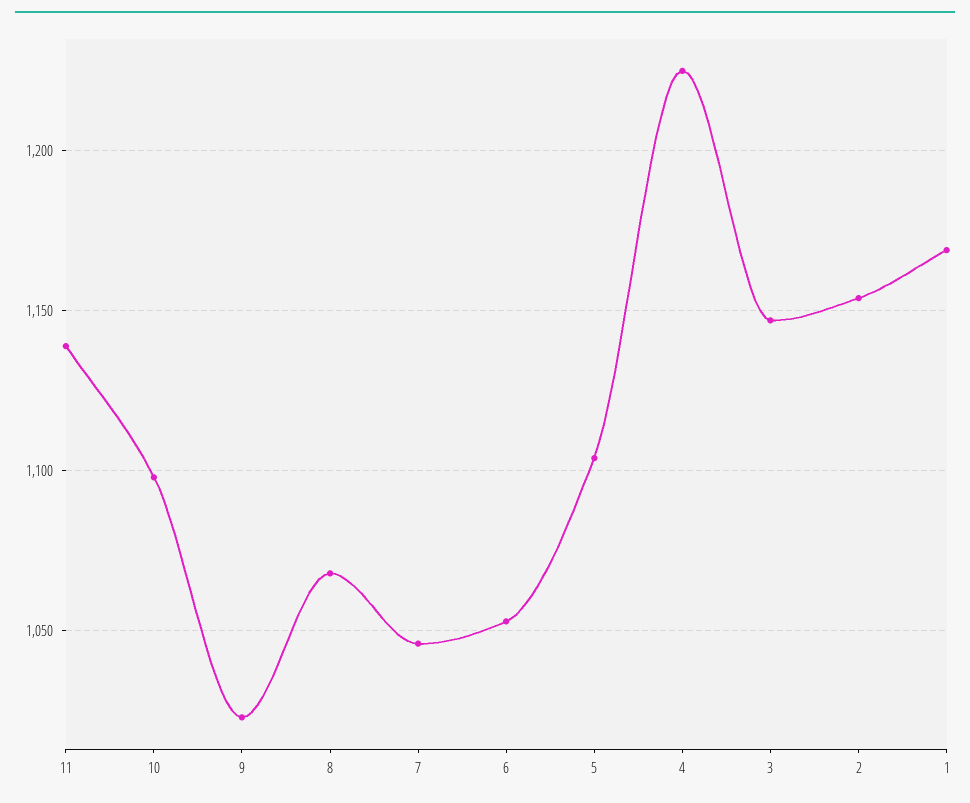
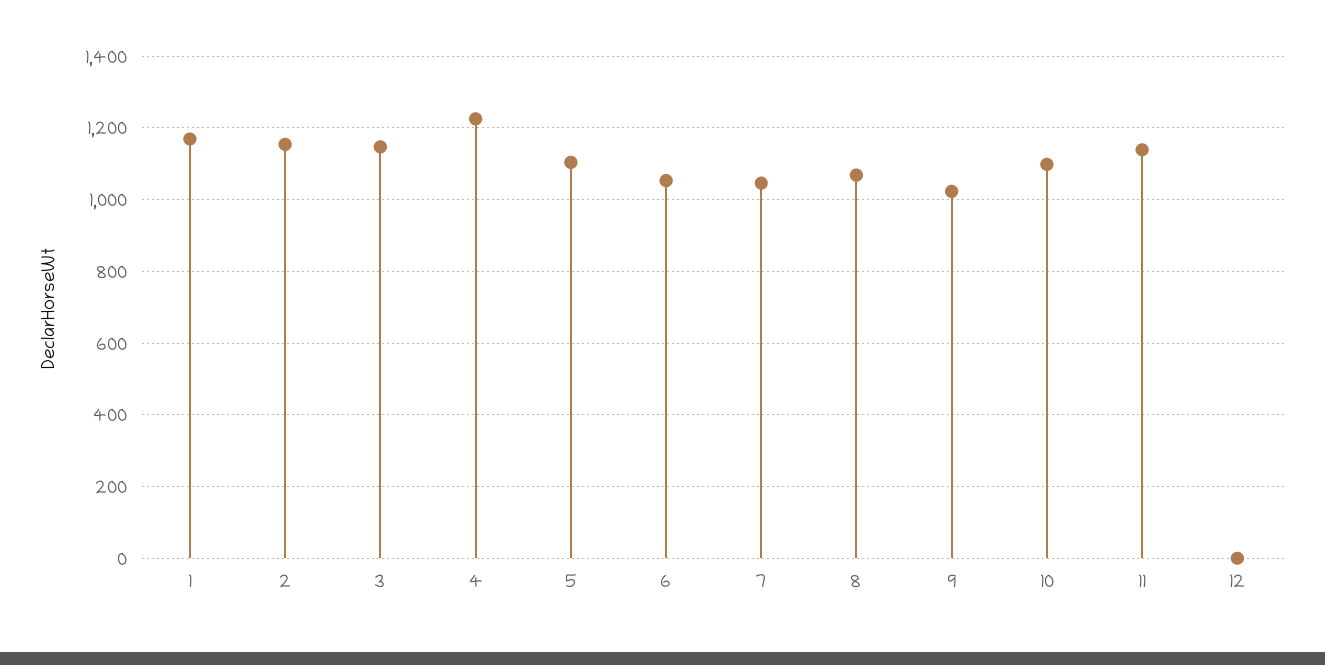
12: none -> 0

